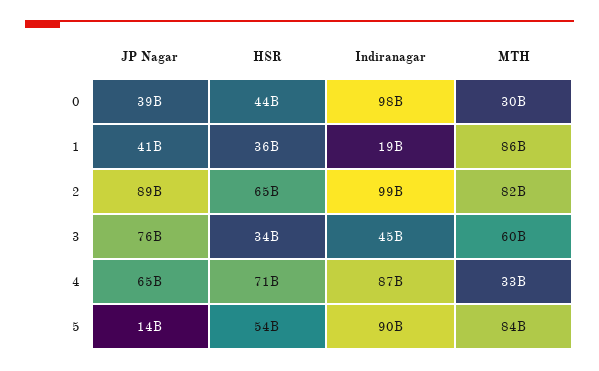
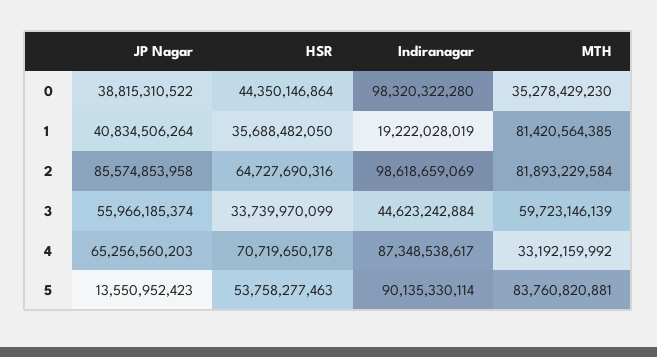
MTH, 0: 30000000000 -> 35278429230
MTH, 1: 86000000000 -> 81420564385
JP Nagar, 2: 89000000000 -> 85574853958
JP Nagar, 3: 76000000000 -> 55966185374

